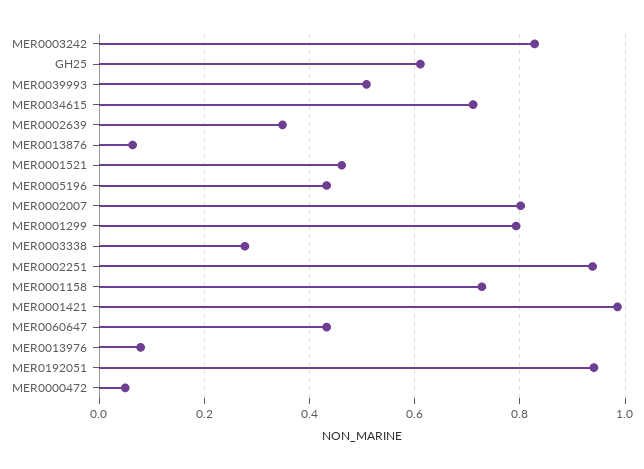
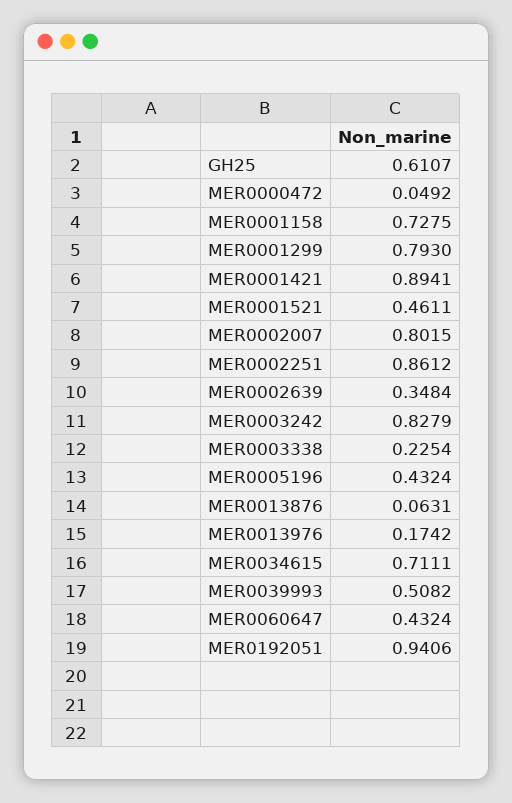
MER0003338: 0.28 -> 0.2254
MER0002251: 0.94 -> 0.8612
MER0001421: 0.98 -> 0.8941
MER0013976: 0.08 -> 0.1742

